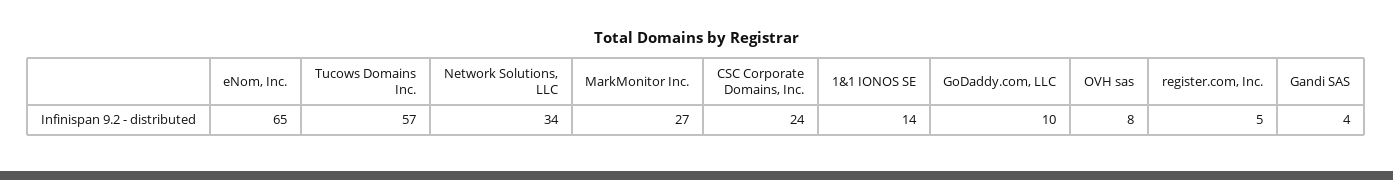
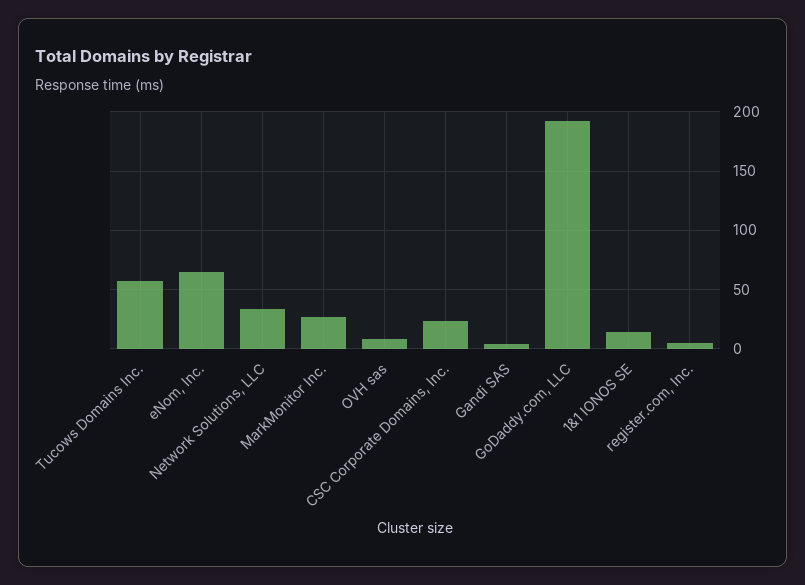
GoDaddy.com, LLC: 10 -> 190

